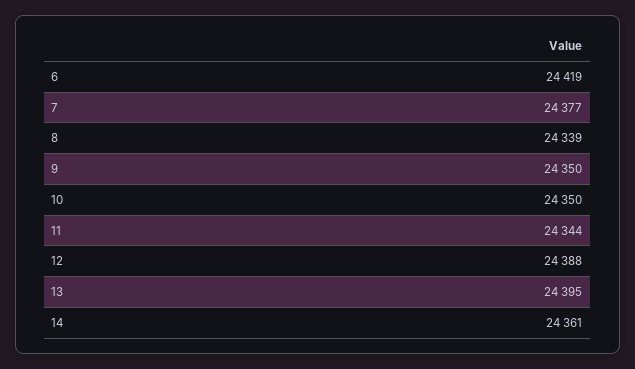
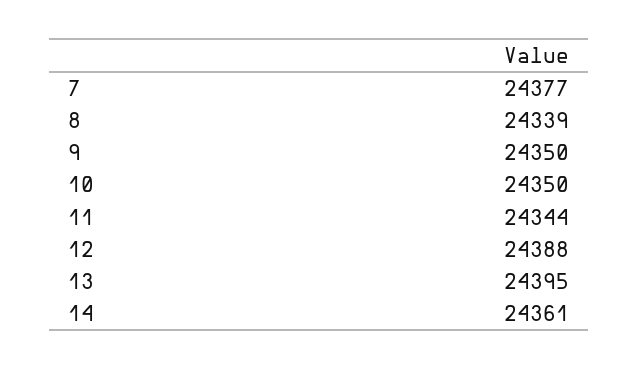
6: 24419 -> none

